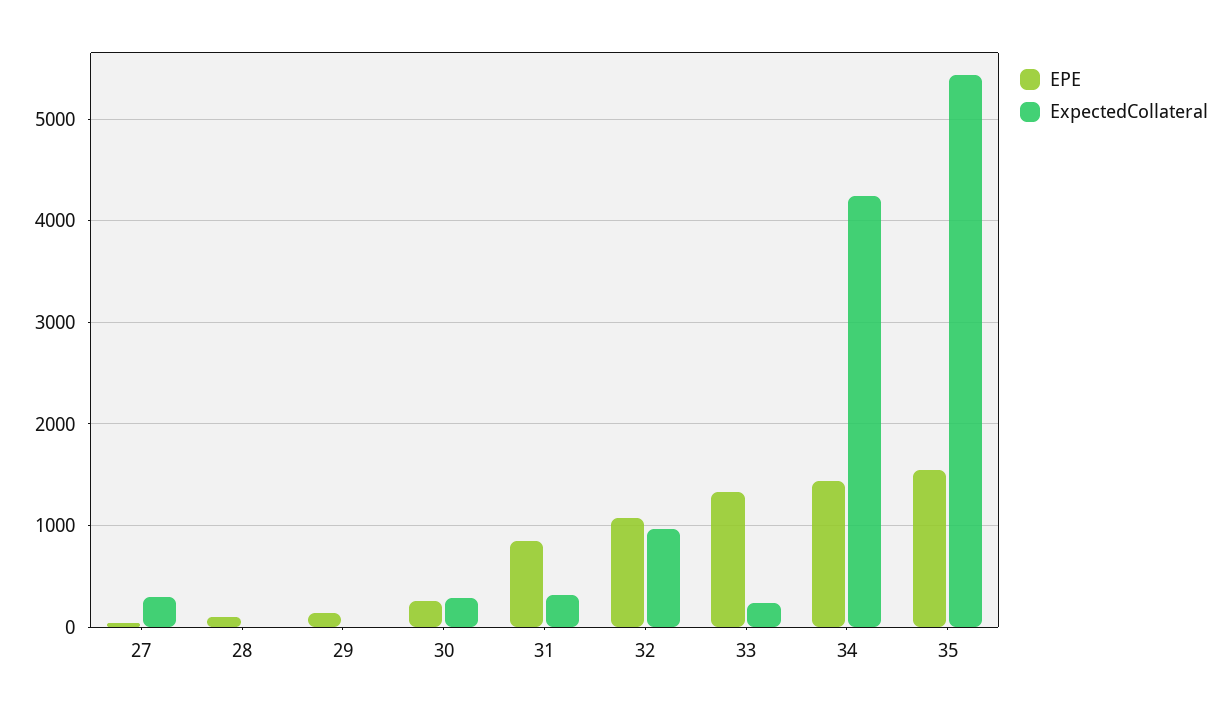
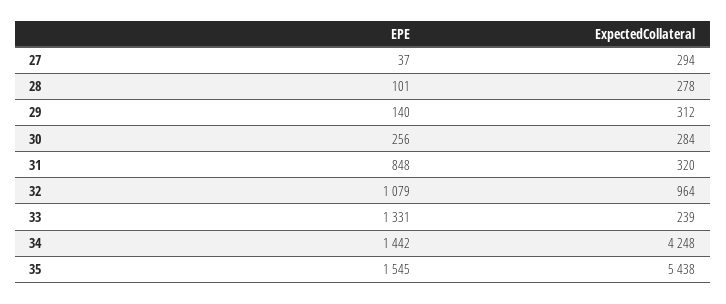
ExpectedCollateral, 28: 0 -> 278
ExpectedCollateral, 29: 0 -> 312

